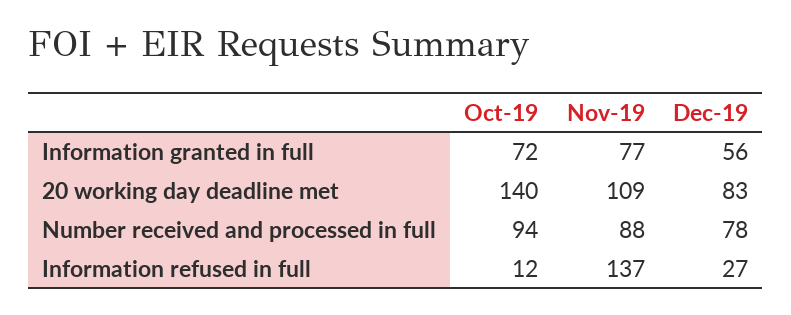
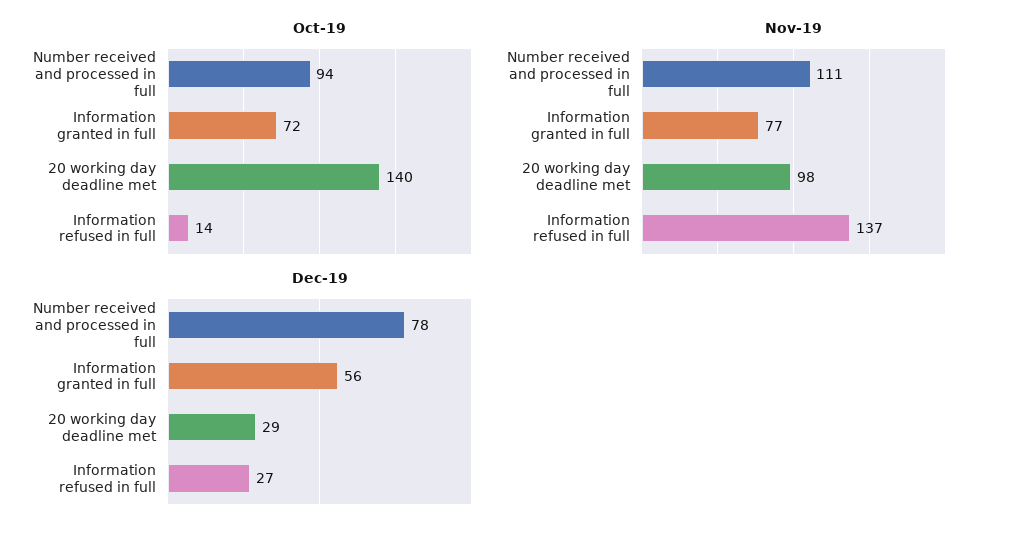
Nov-19, 20 working day deadline met: 109 -> 98
Dec-19, 20 working day deadline met: 83 -> 29
Nov-19, Number received and processed in full: 88 -> 111
Oct-19, Information refused in full: 12 -> 14

